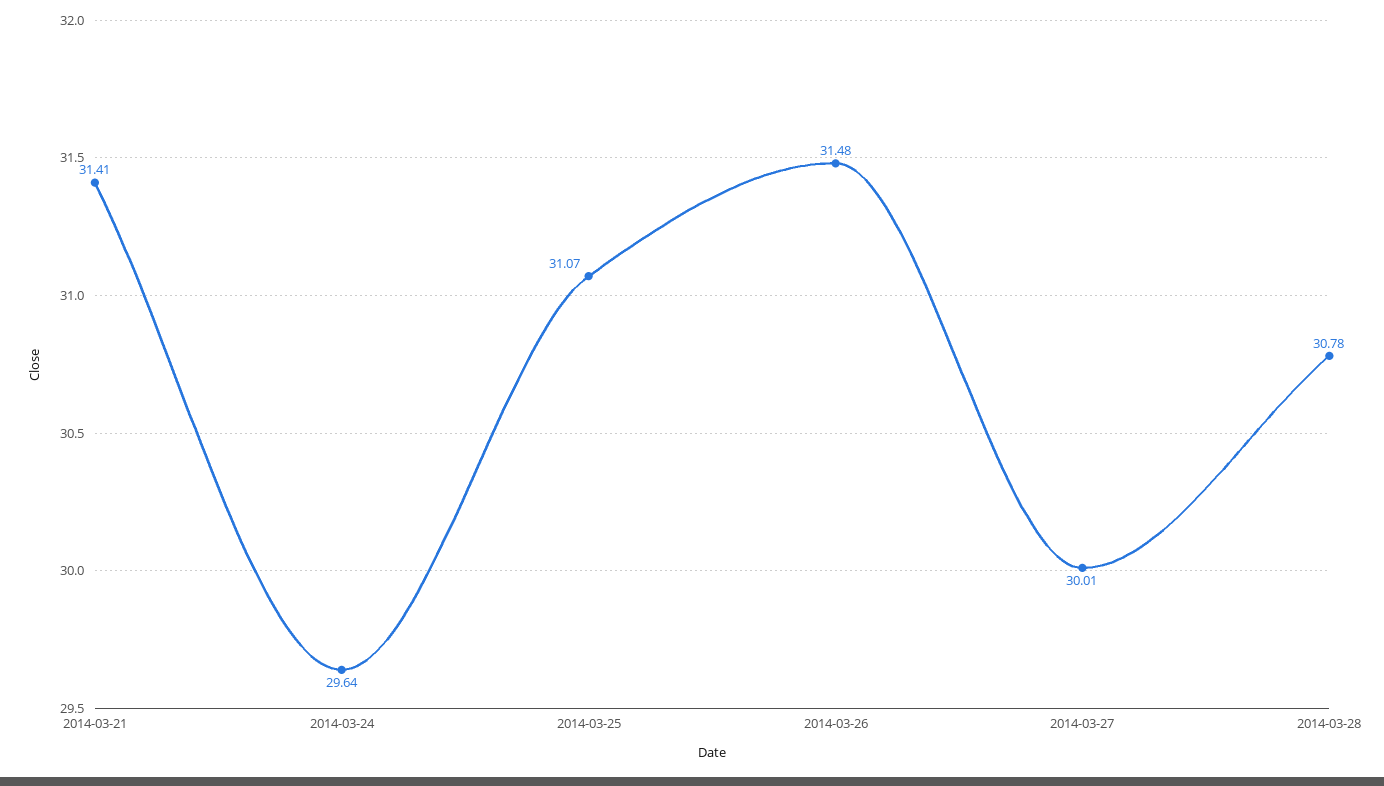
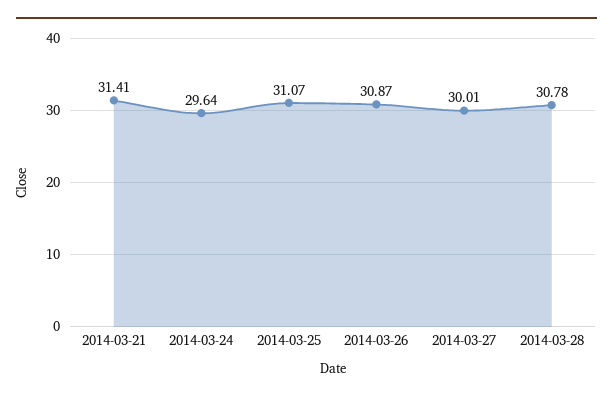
2014-03-26: 31.48 -> 30.87

